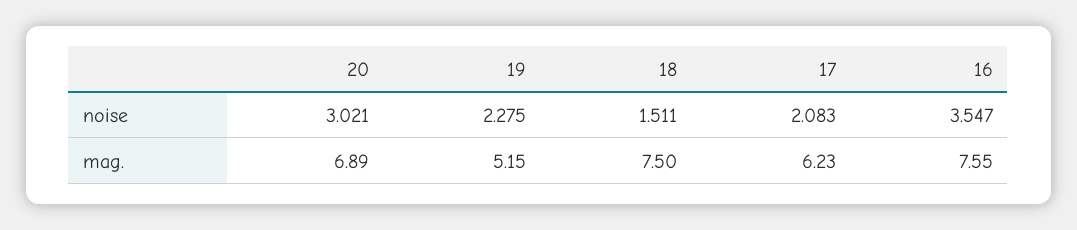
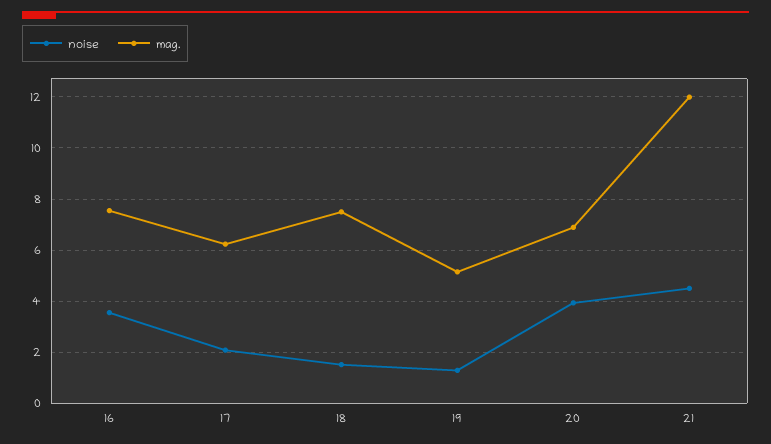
noise, 20: 3.021 -> 4
noise, 19: 2.275 -> 1.25
noise, 21: none -> 4.5
mag., 21: none -> 12

